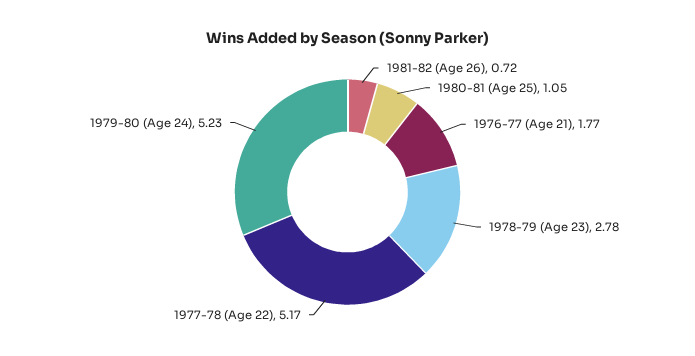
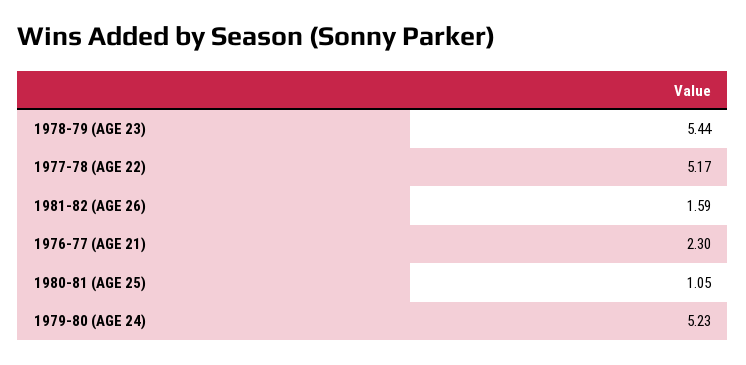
1981-82 (Age 26): 0.72 -> 1.59
1976-77 (Age 21): 1.77 -> 2.3
1978-79 (Age 23): 2.78 -> 5.44

